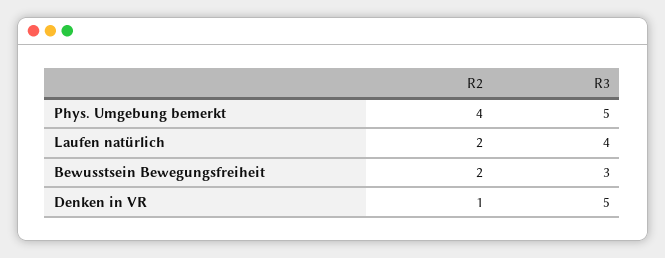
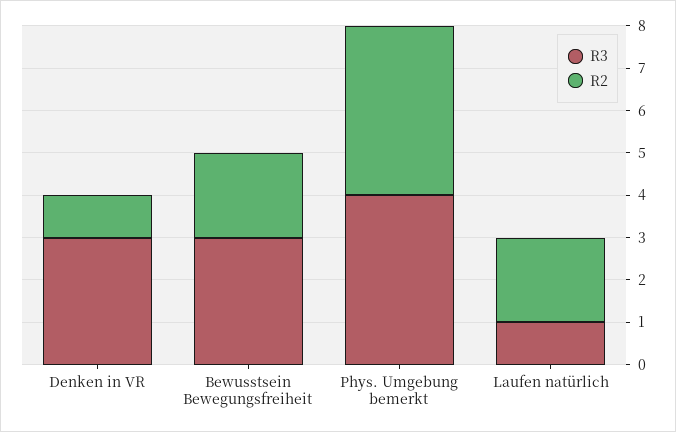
R3, Phys. Umgebung bemerkt: 5 -> 4
R3, Laufen natürlich: 4 -> 1
R3, Denken in VR: 5 -> 3

